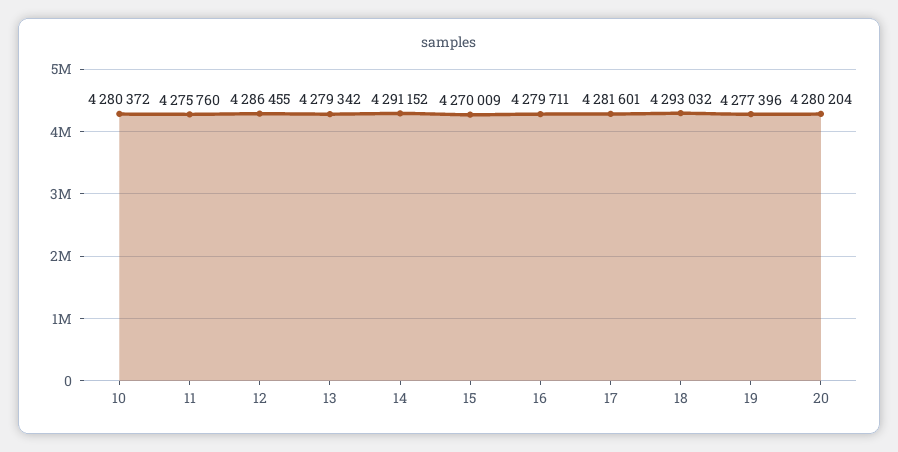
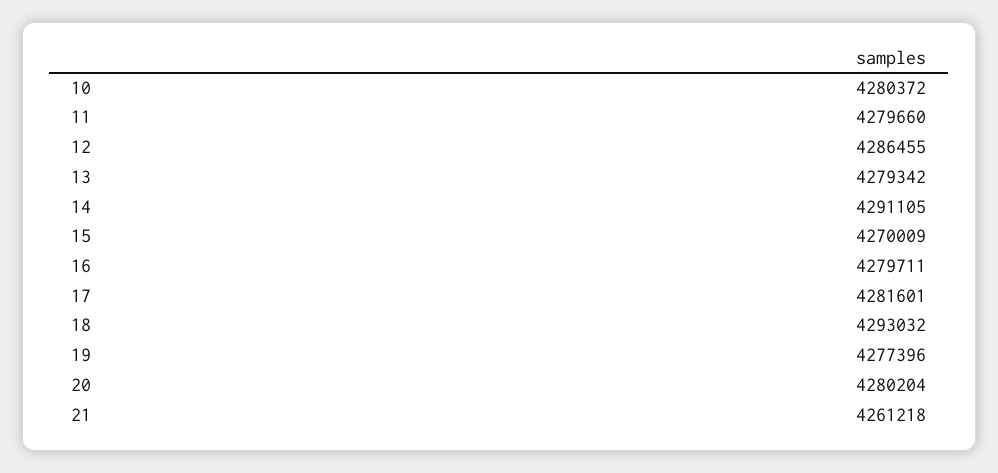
11: 4275760 -> 4279660
14: 4291152 -> 4291105
21: none -> 4261218

